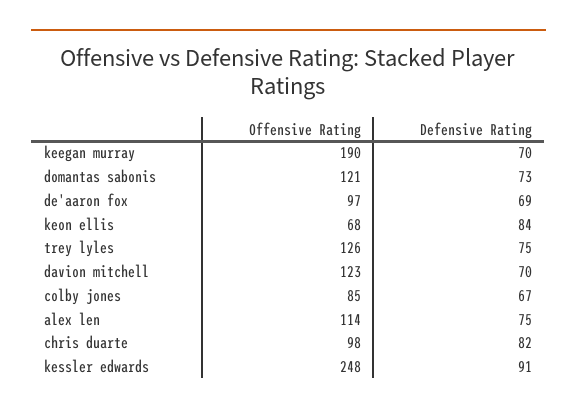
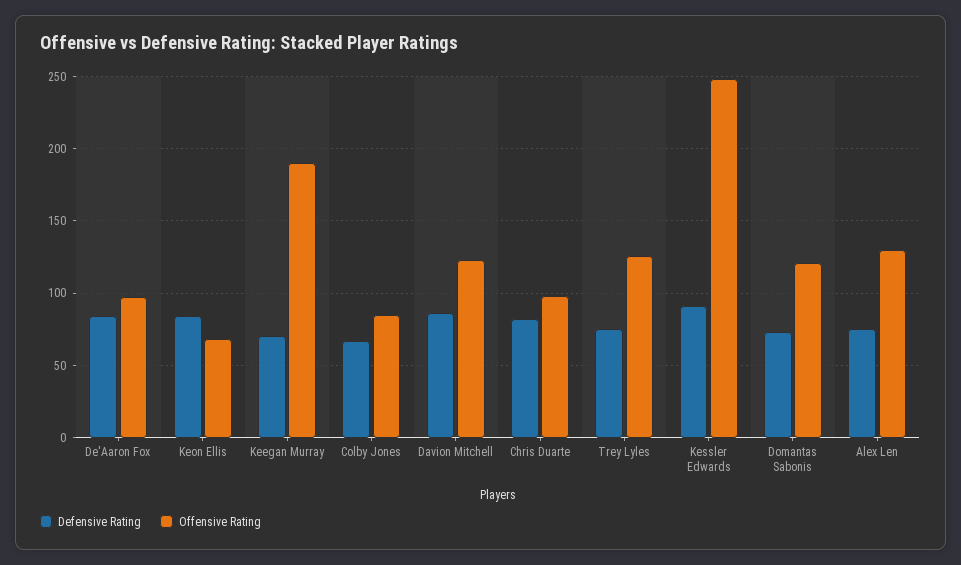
Defensive Rating, de'aaron fox: 69 -> 85
Defensive Rating, davion mitchell: 70 -> 85
Offensive Rating, alex len: 114 -> 130

